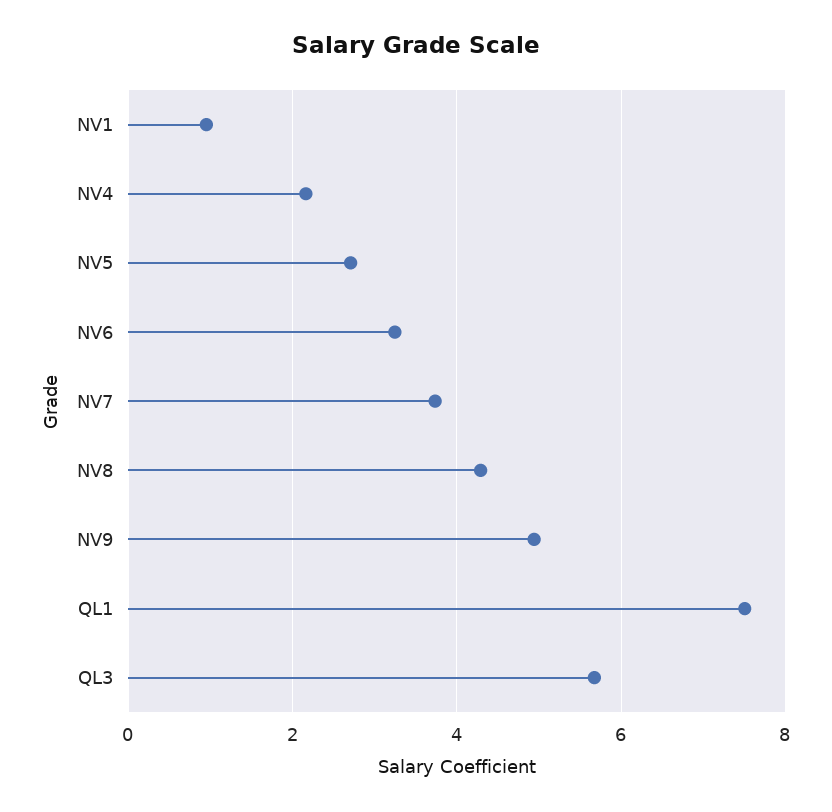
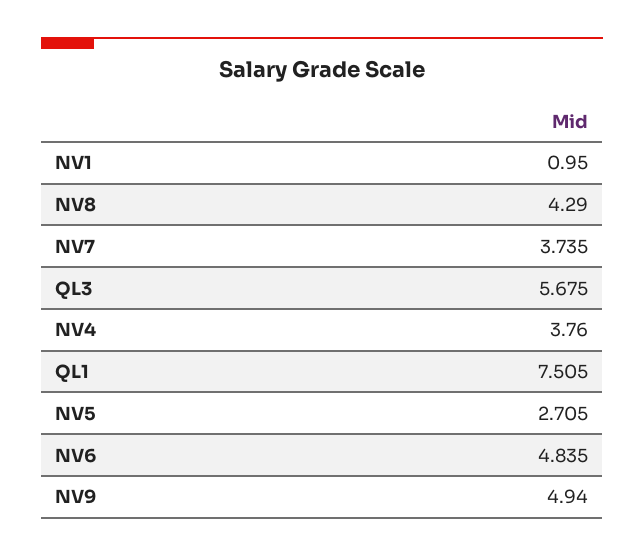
NV4: 2.2 -> 3.76
NV6: 3.2 -> 4.835

